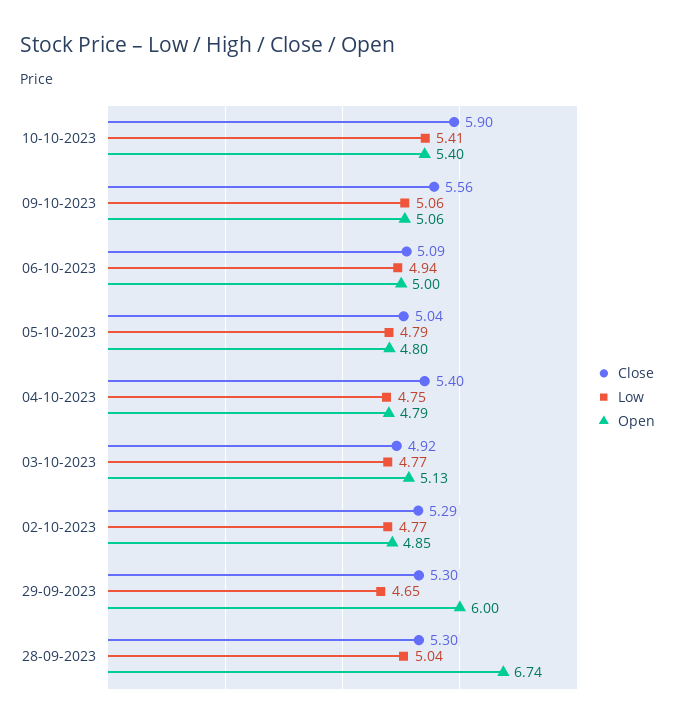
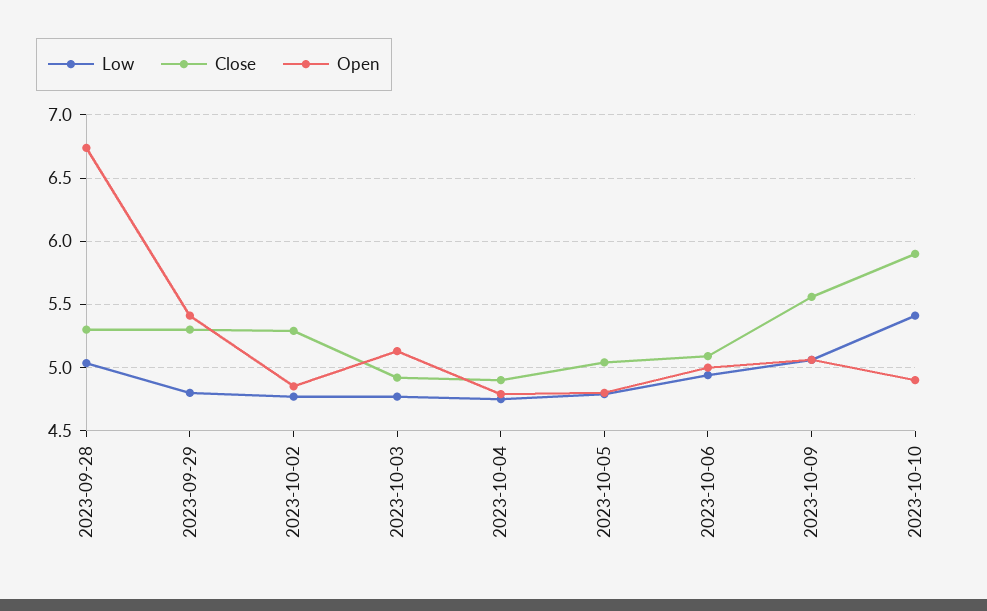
Open, 10-10-2023: 5.4 -> 4.9
Close, 04-10-2023: 5.4 -> 4.9
Low, 29-09-2023: 4.65 -> 4.8
Open, 29-09-2023: 6 -> 5.4

